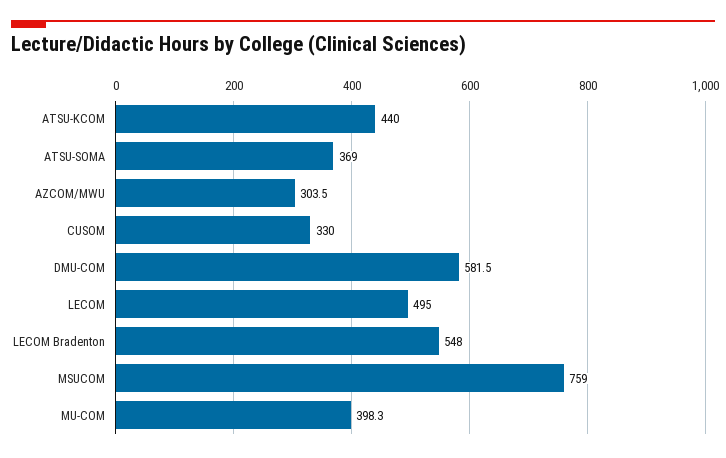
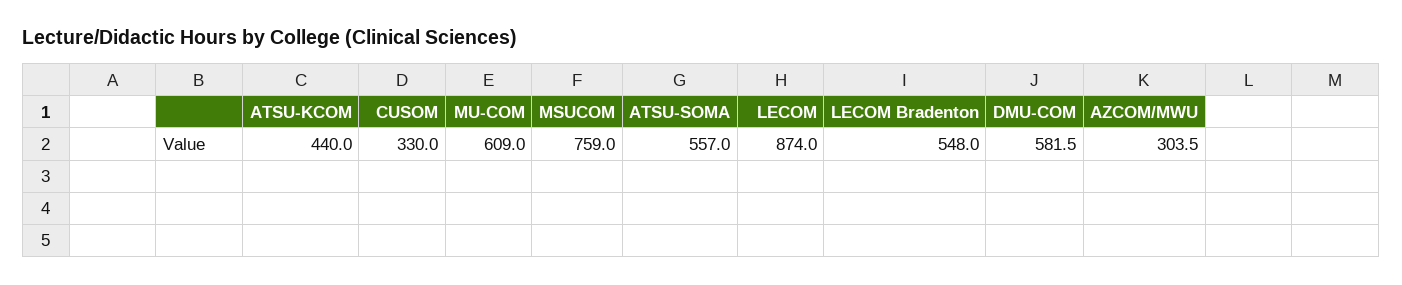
ATSU-SOMA: 369 -> 557
LECOM: 495 -> 874
MU-COM: 398.3 -> 609

